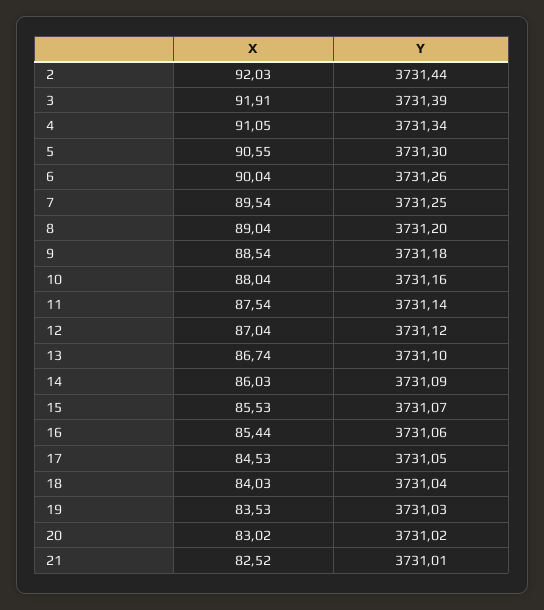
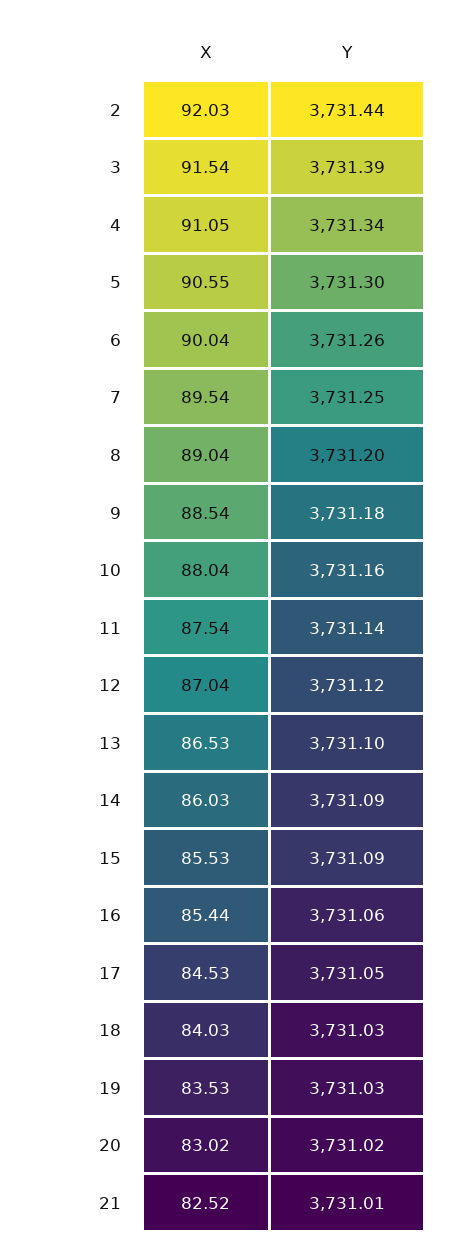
X, 3: 91.91 -> 91.54
X, 13: 86.74 -> 86.53
Y, 15: 3731.07 -> 3731.09
Y, 18: 3731.04 -> 3731.03

